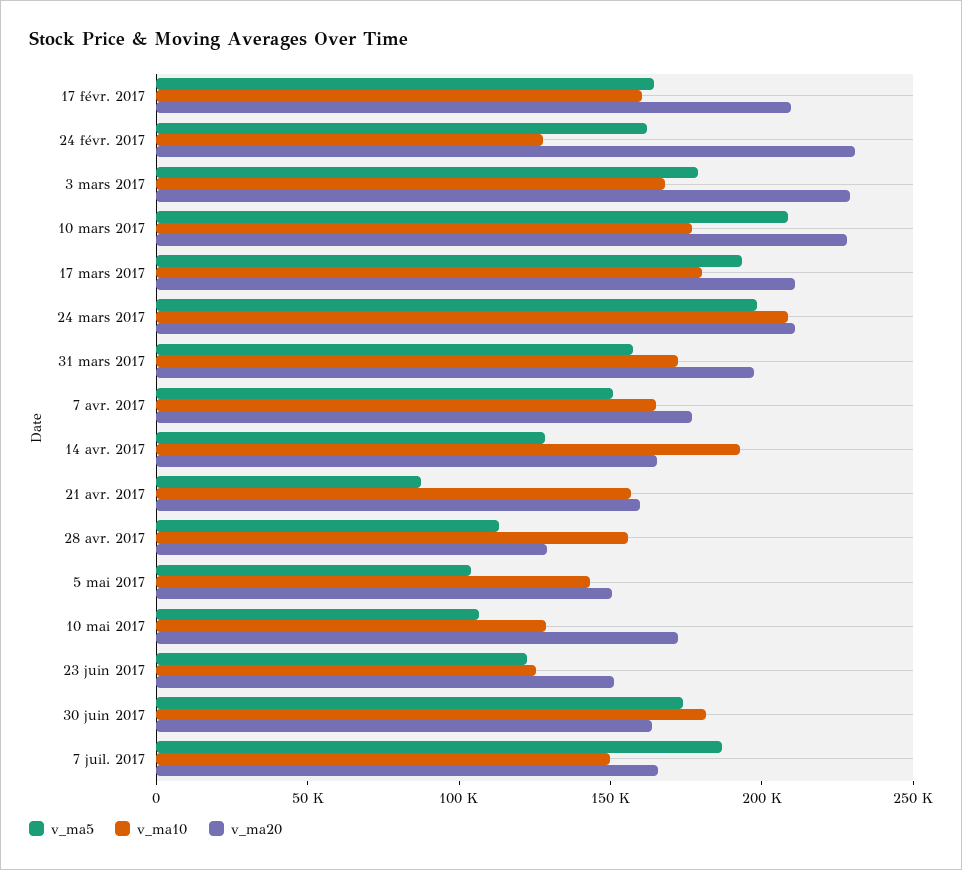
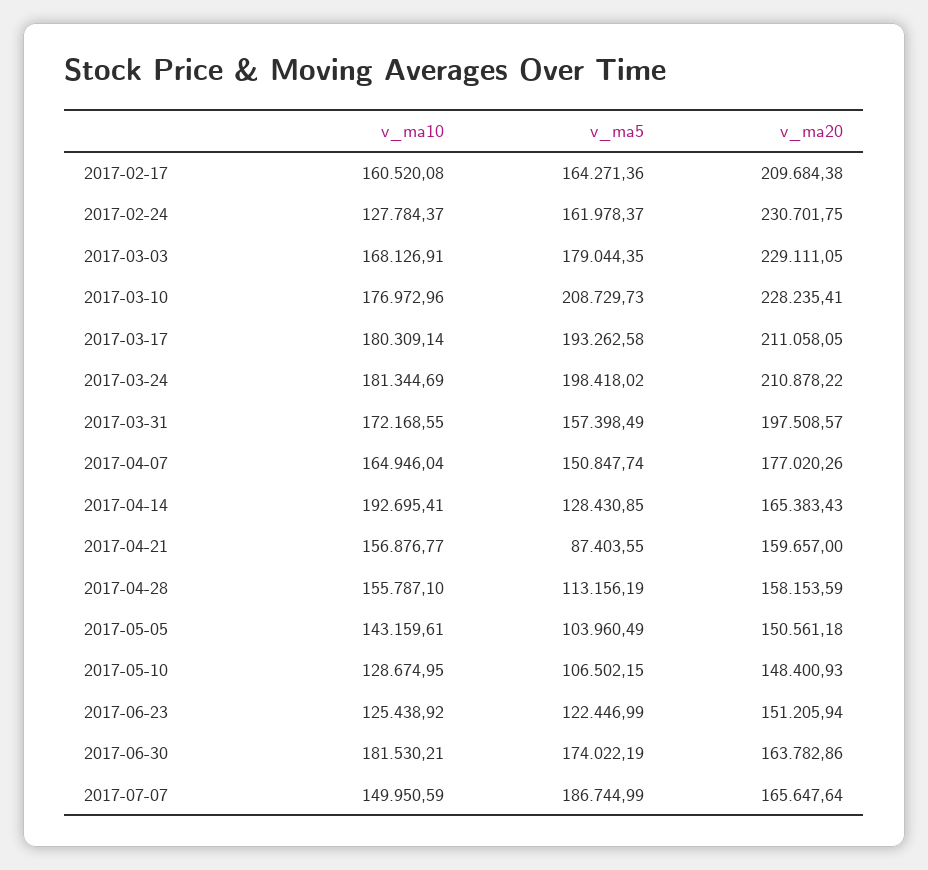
v_ma10, 24 mars 2017: 210000 -> 181344.69
v_ma20, 28 avr. 2017: 130000 -> 158153.59
v_ma20, 10 mai 2017: 170000 -> 148400.93

